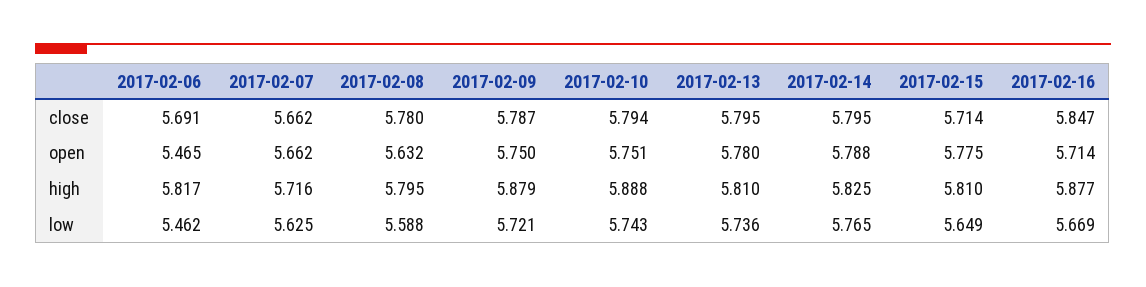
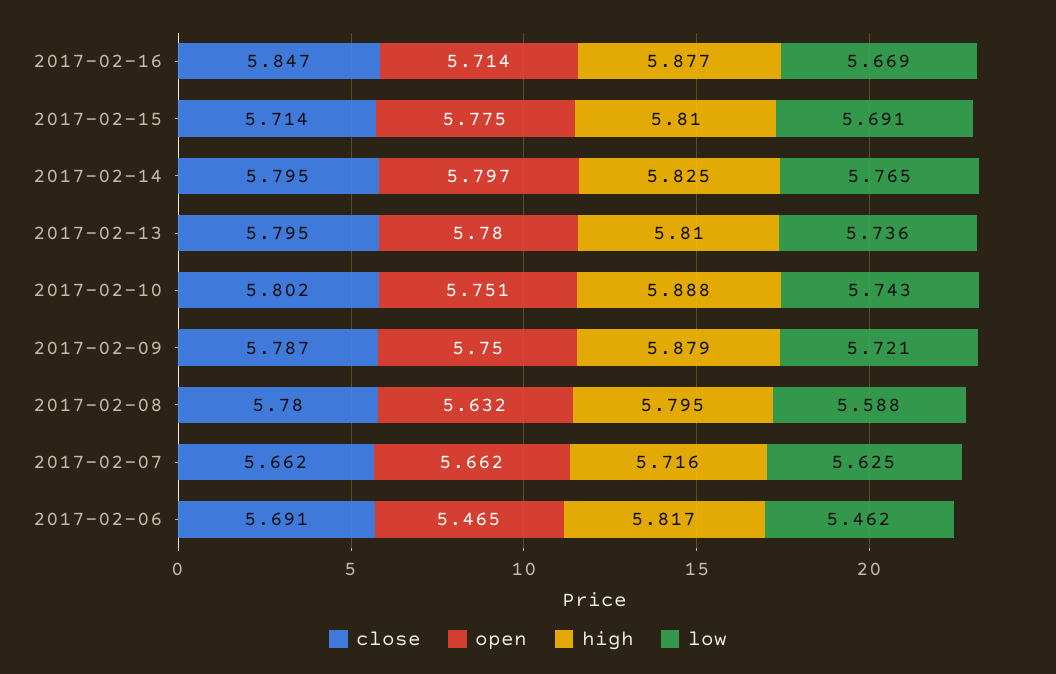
close, 2017-02-10: 5.794 -> 5.802
open, 2017-02-14: 5.788 -> 5.797
low, 2017-02-15: 5.649 -> 5.691

